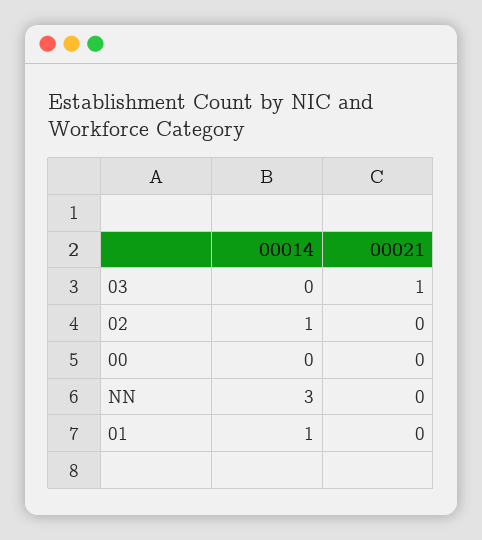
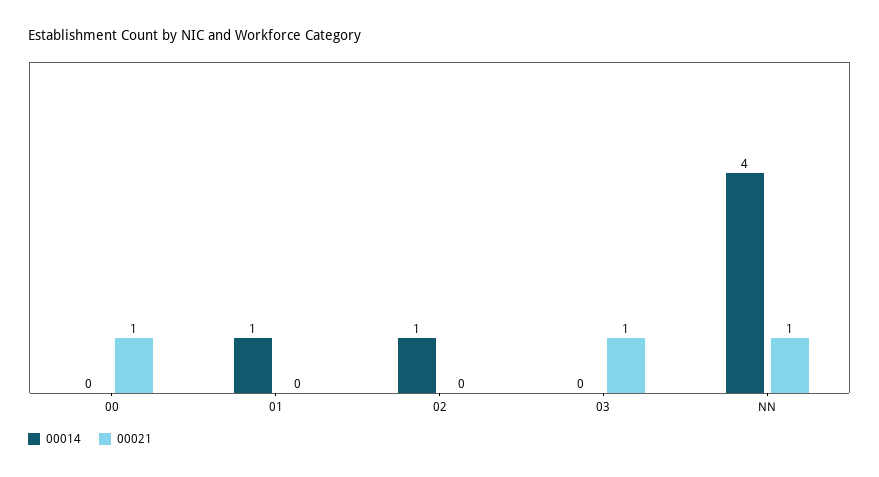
00021, 00: 0 -> 1
00014, NN: 3 -> 4
00021, NN: 0 -> 1

